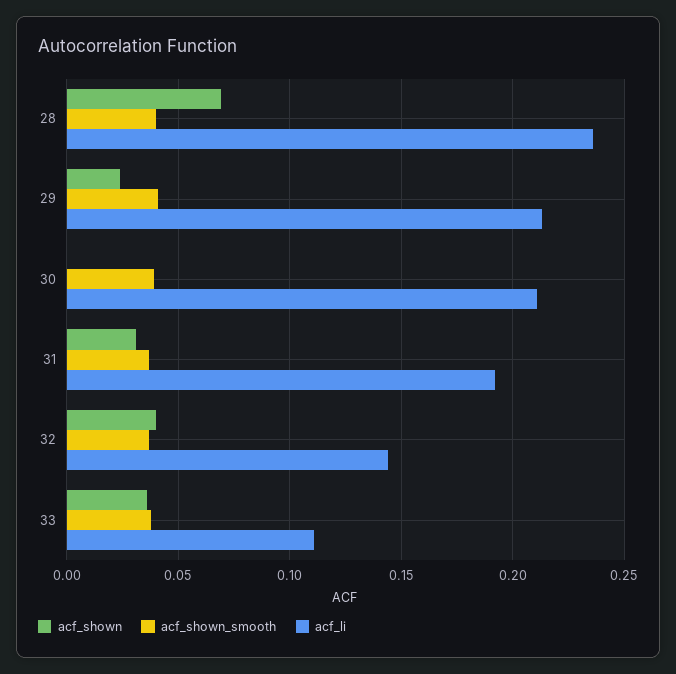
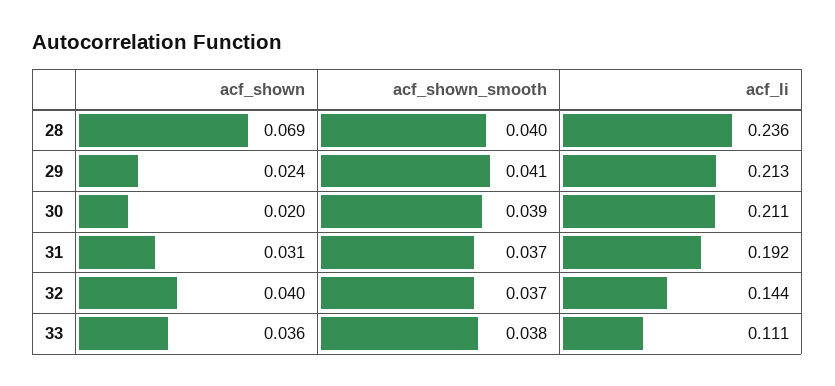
acf_shown, 30: 0 -> 0.02

